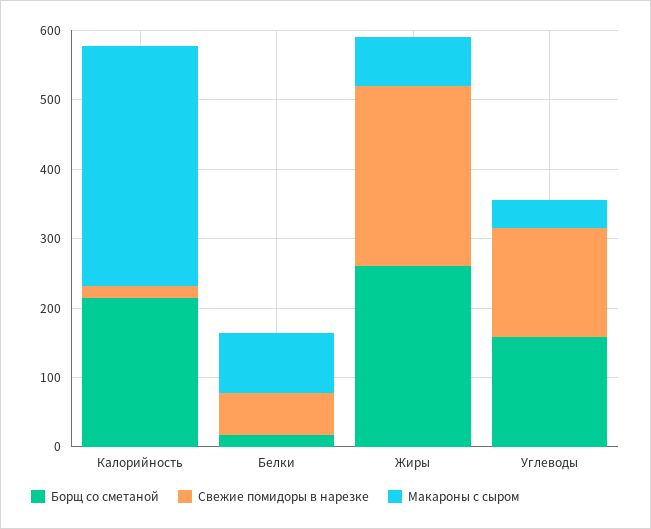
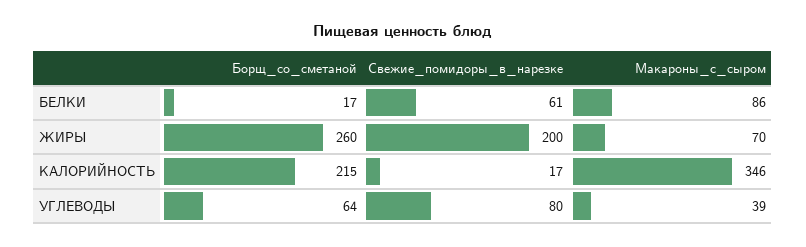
Свежие помидоры в нарезке, Жиры: 260 -> 200
Борщ со сметаной, Углеводы: 160 -> 64
Свежие помидоры в нарезке, Углеводы: 160 -> 80

